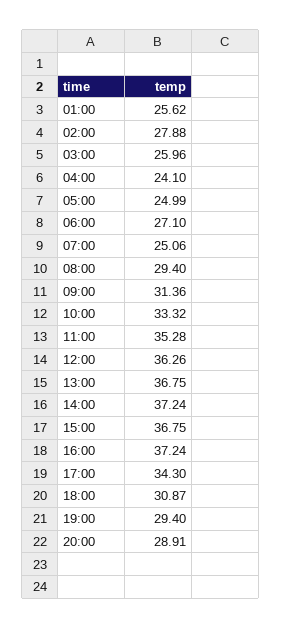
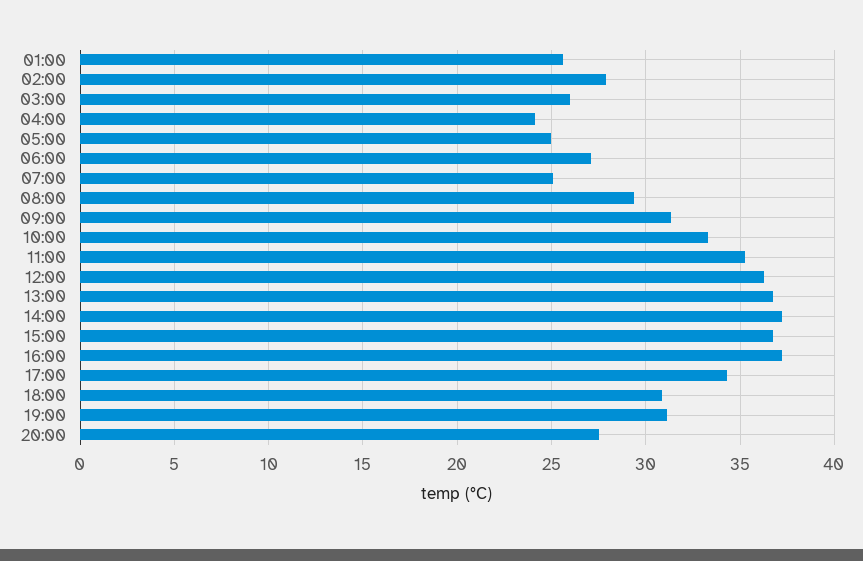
19:00: 29.4 -> 31
20:00: 28.91 -> 27.5

